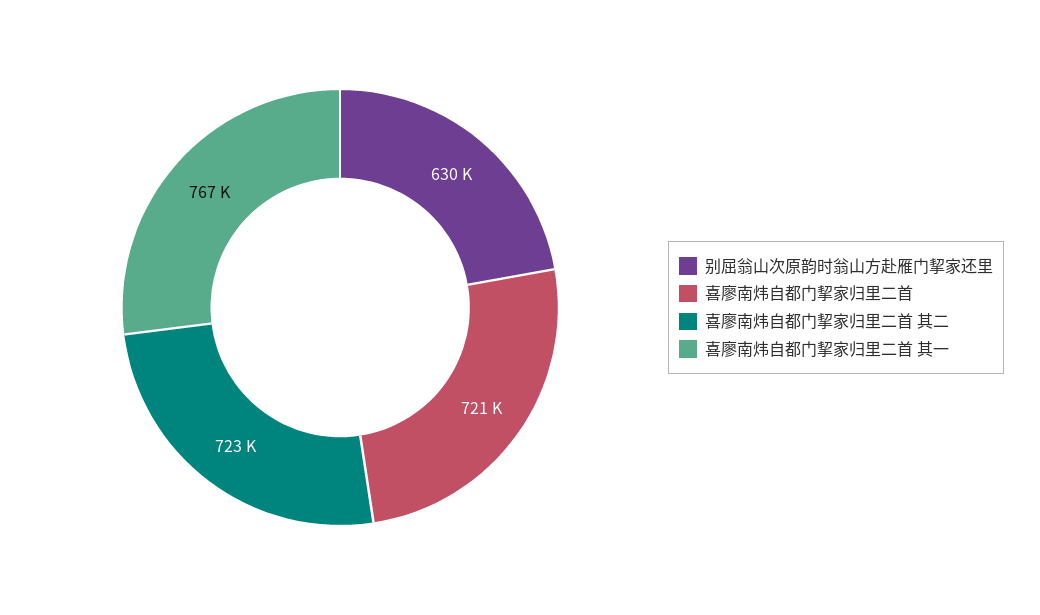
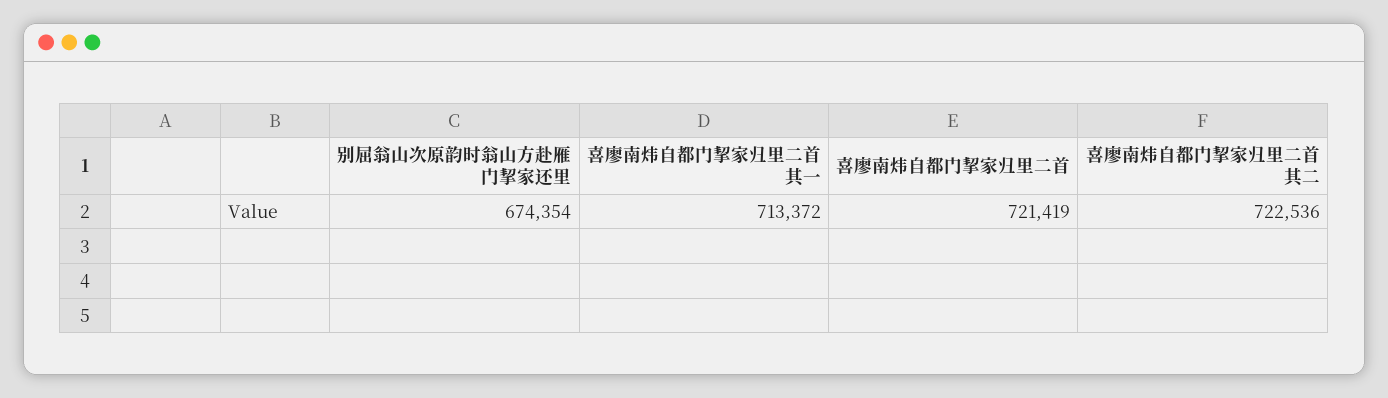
别屈翁山次原韵时翁山方赴雁门挈家还里: 630000 -> 674354
喜廖南炜自都门挈家归里二首 其一: 767000 -> 713372

